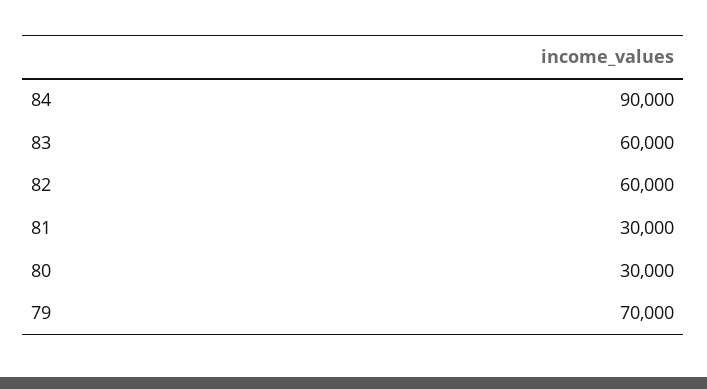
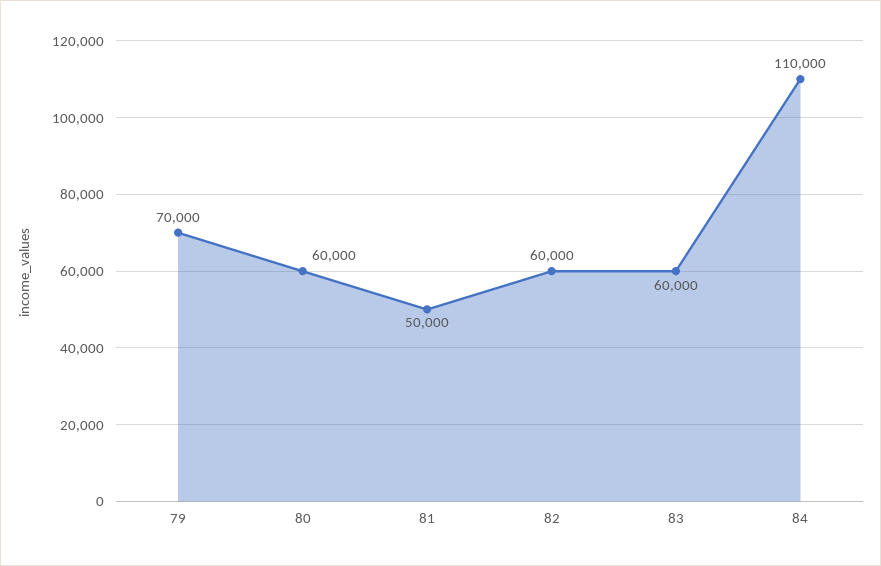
84: 90000 -> 110000
81: 30000 -> 50000
80: 30000 -> 60000

